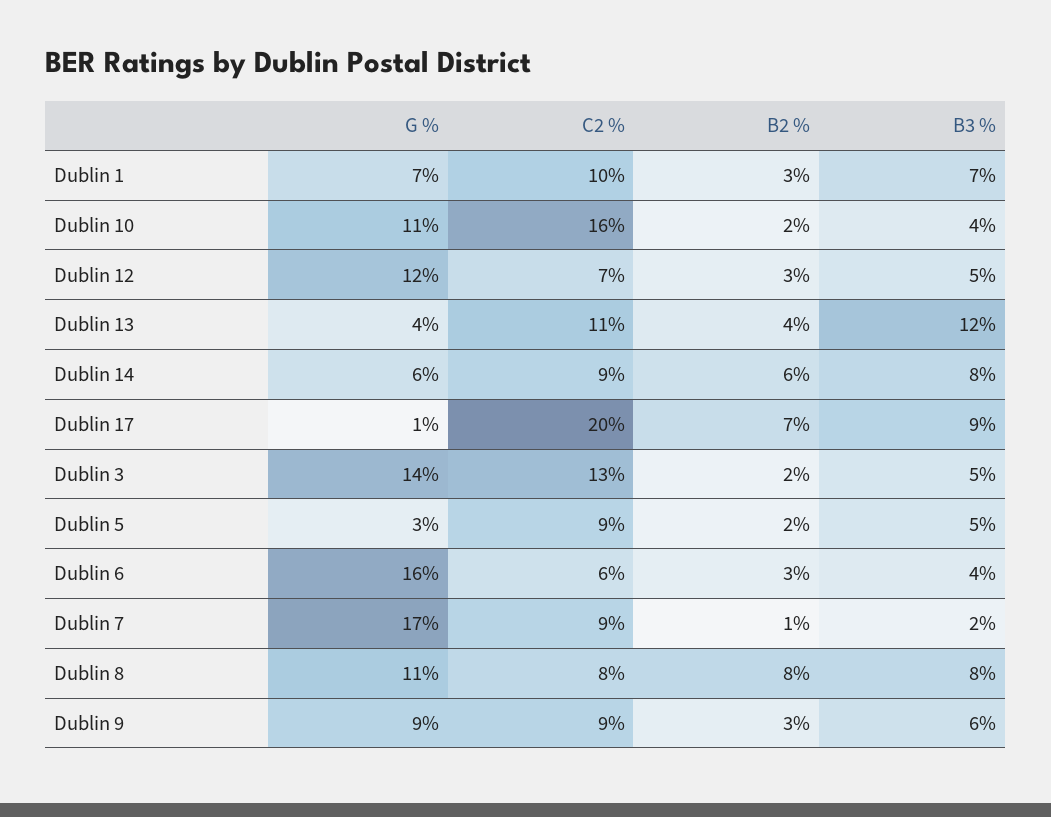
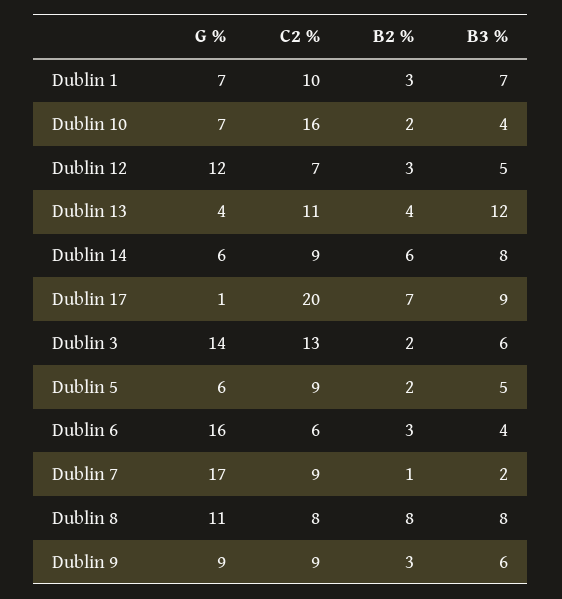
G %, Dublin 10: 11 -> 7
B3 %, Dublin 3: 5 -> 6
G %, Dublin 5: 3 -> 6

